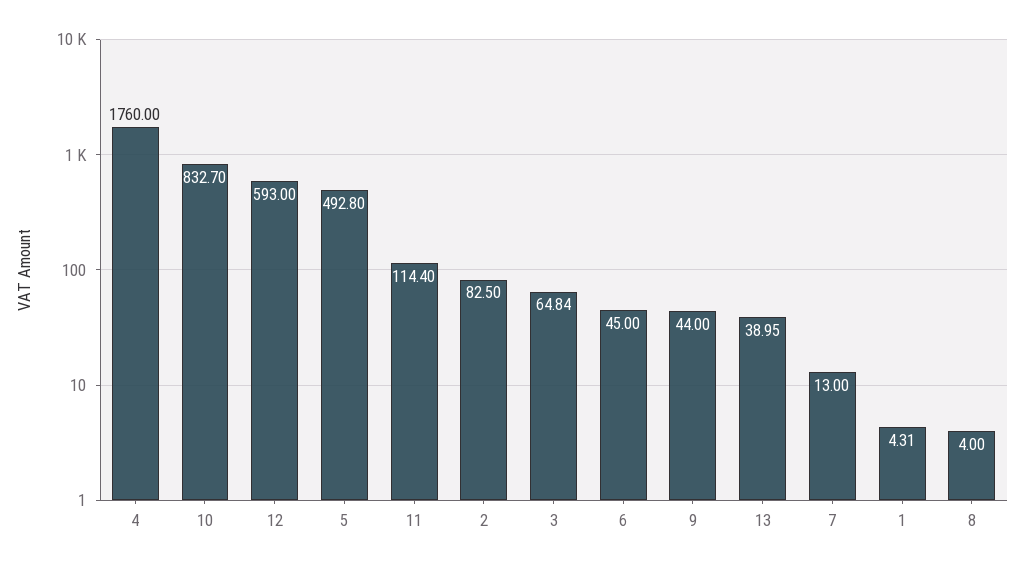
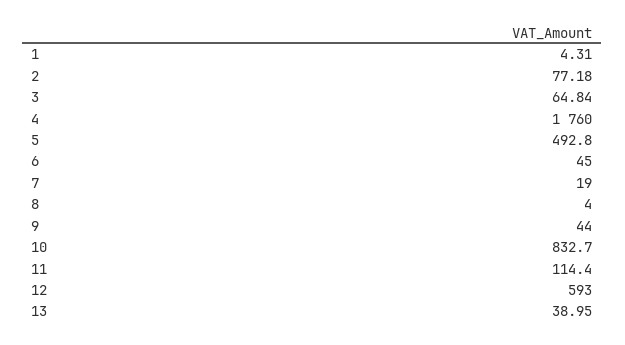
2: 82.5 -> 77.18
7: 13 -> 19

